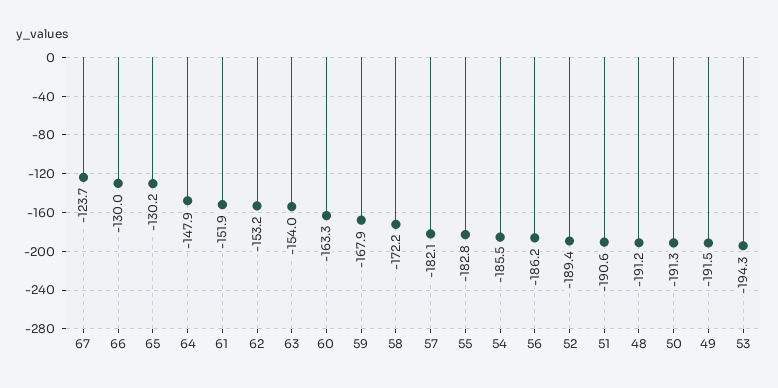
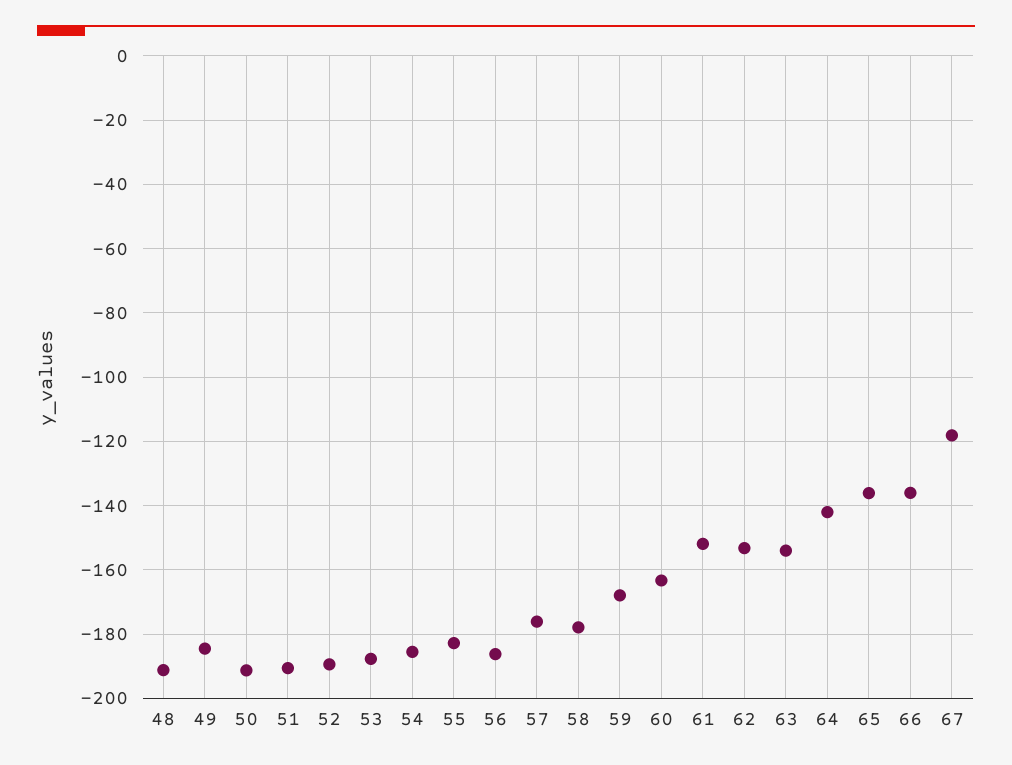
67: -123.7 -> -118
66: -130 -> -136
65: -130.2 -> -136
64: -147.9 -> -142
58: -172.2 -> -178
57: -182.1 -> -176
49: -191.5 -> -184
53: -194.3 -> -188

